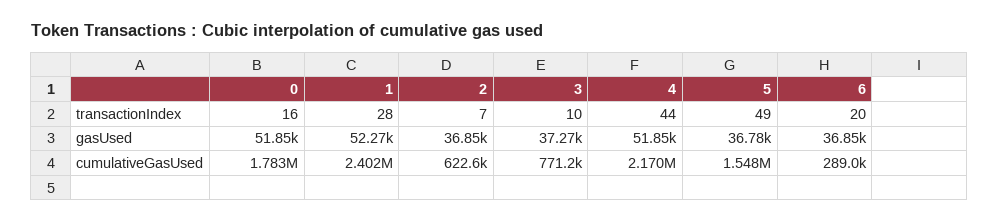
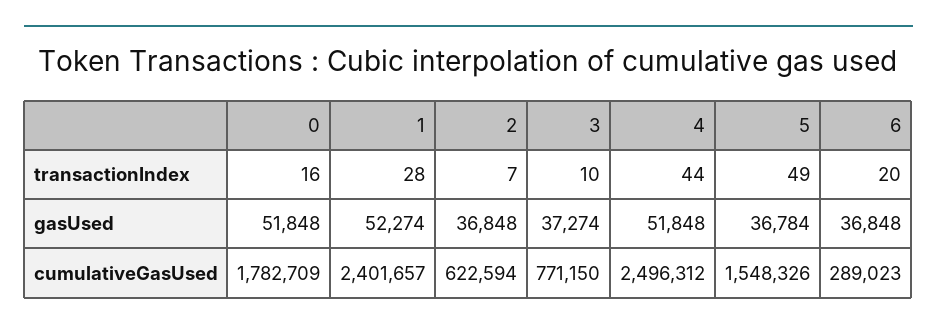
4, cumulativeGasUsed: 2170000 -> 2496312

